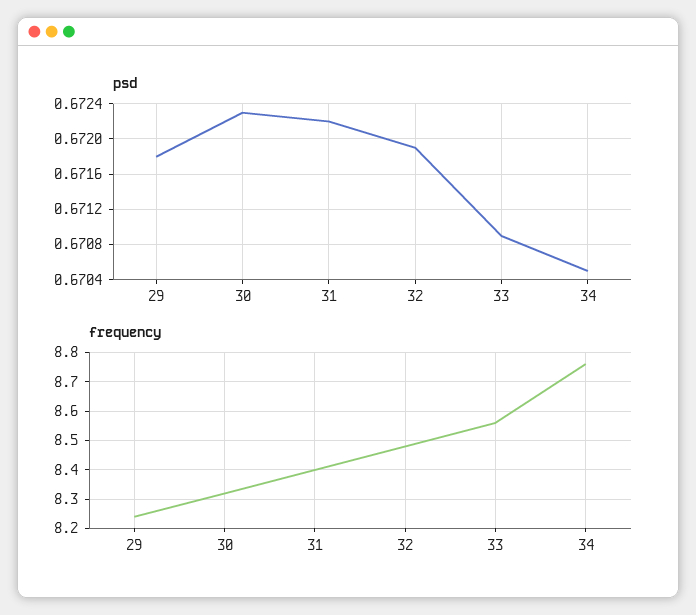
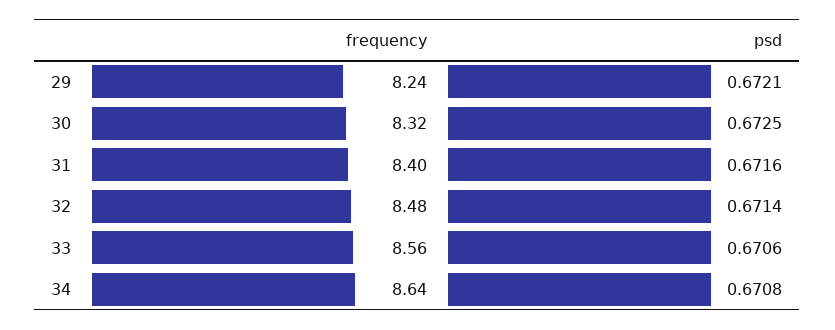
psd, 29: 0.6718 -> 0.6721
psd, 30: 0.6723 -> 0.6725
psd, 31: 0.6722 -> 0.6716
psd, 32: 0.6719 -> 0.6714
psd, 33: 0.6709 -> 0.6706
psd, 34: 0.6705 -> 0.6708
frequency, 34: 8.75 -> 8.64

